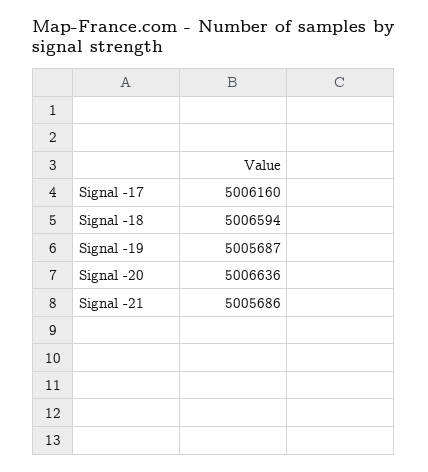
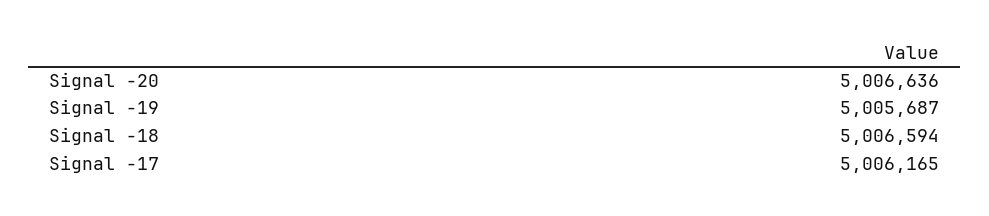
Signal -17: 5006160 -> 5006165
Signal -21: 5005686 -> none

